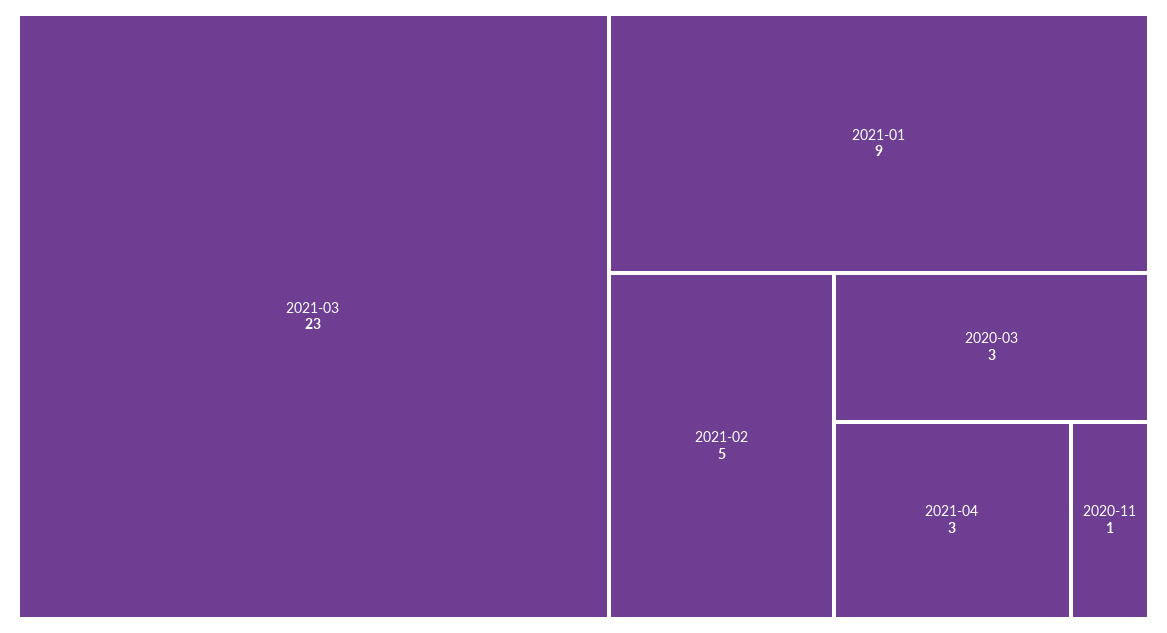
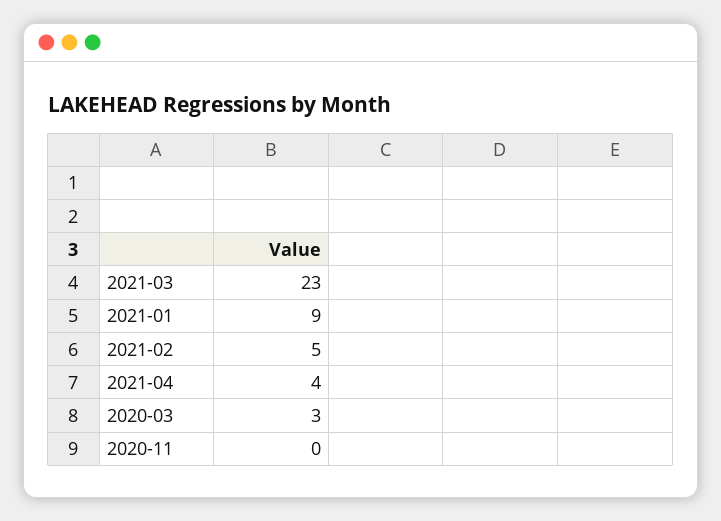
2021-04: 3 -> 4
2020-11: 1 -> 0

